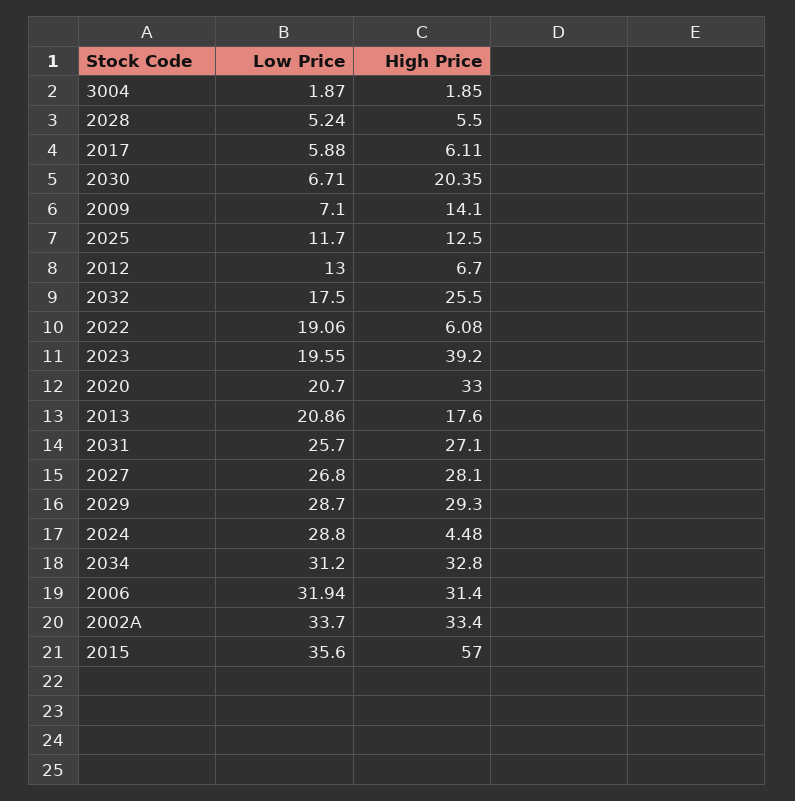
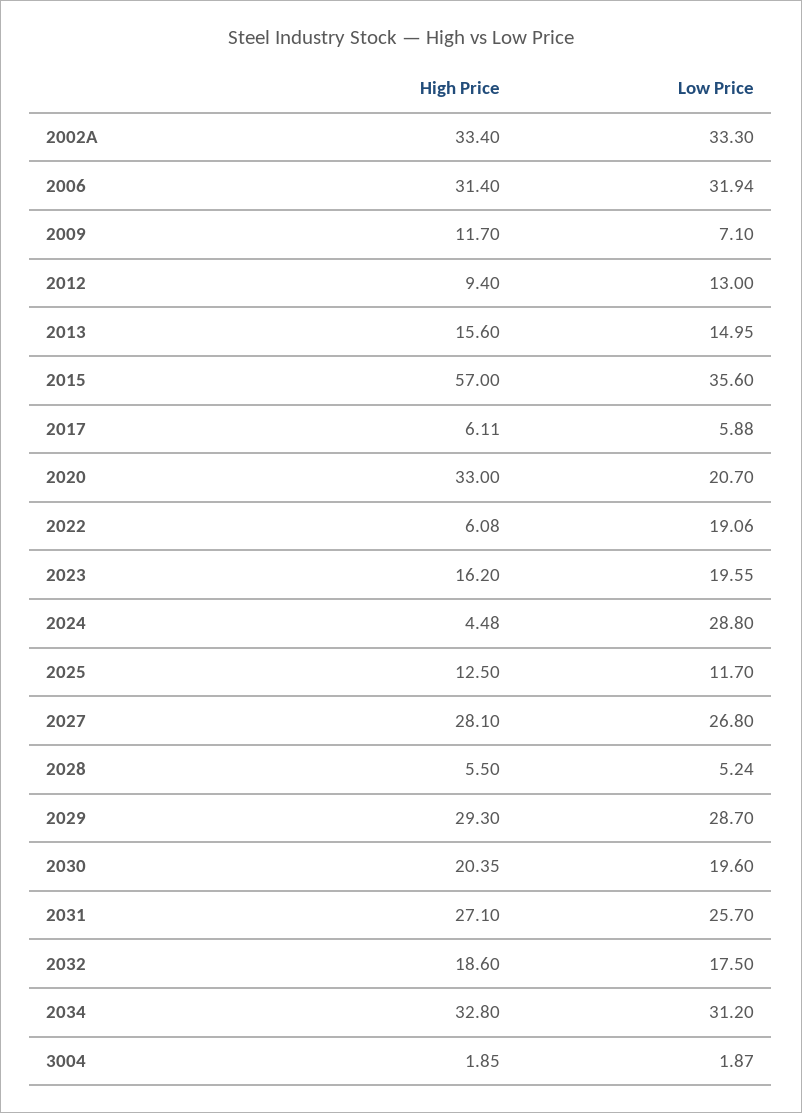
Low Price, 2030: 6.71 -> 19.6
High Price, 2009: 14.1 -> 11.7
High Price, 2012: 6.7 -> 9.4
High Price, 2032: 25.5 -> 18.6
High Price, 2023: 39.2 -> 16.2
Low Price, 2013: 20.86 -> 14.95
High Price, 2013: 17.6 -> 15.6
Low Price, 2002A: 33.7 -> 33.3

